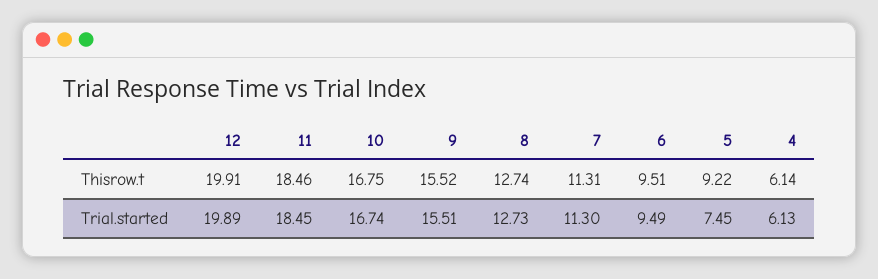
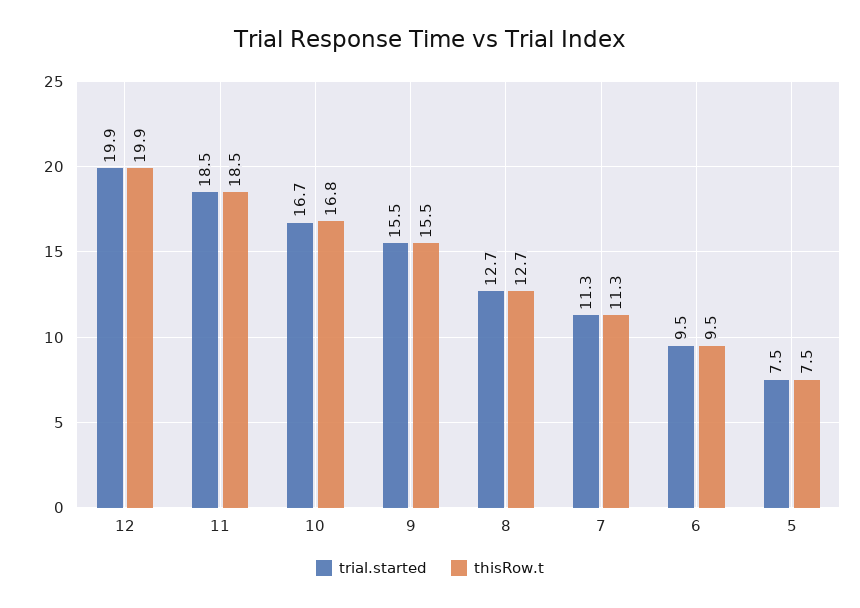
Thisrow.t, 5: 9.22 -> 7.5
Thisrow.t, 4: 6.14 -> none
Trial.started, 4: 6.13 -> none

